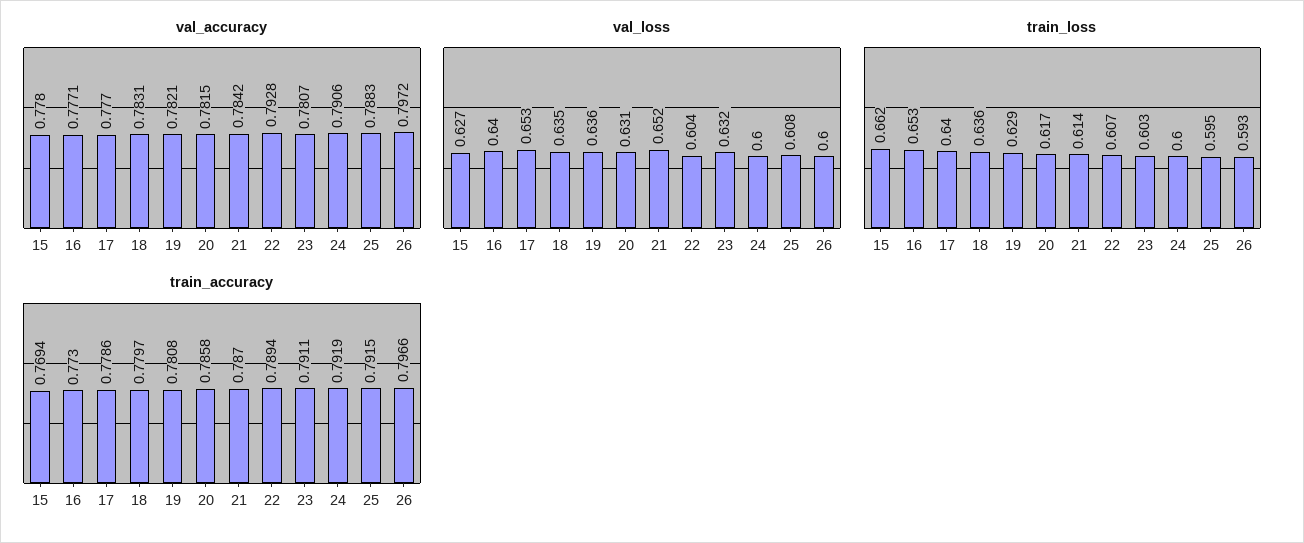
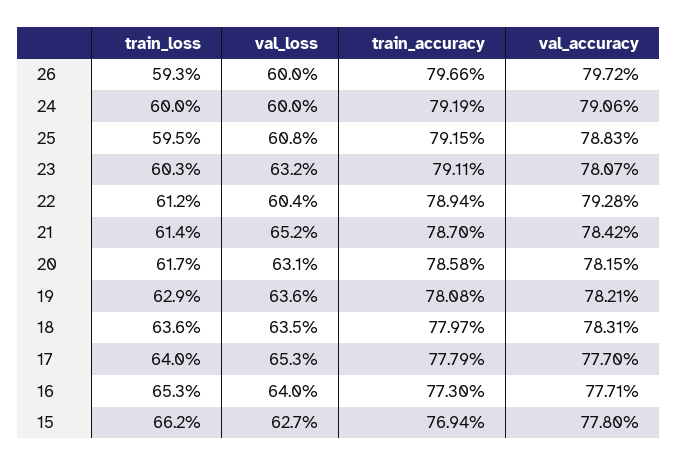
train_loss, 22: 0.607 -> 0.612
train_accuracy, 17: 0.7786 -> 0.7779

